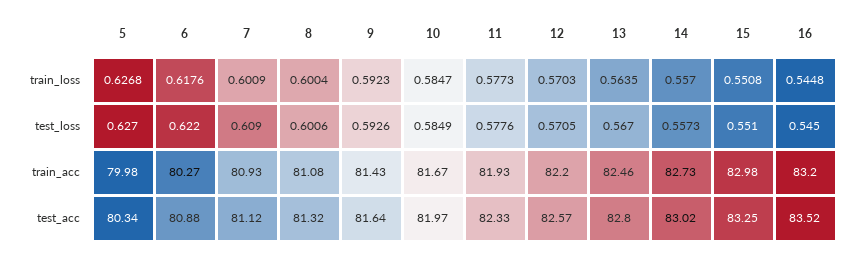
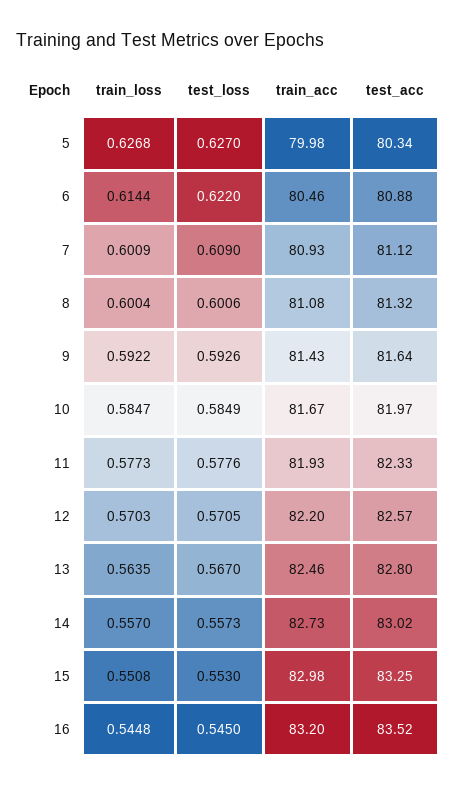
6, train_loss: 0.6176 -> 0.6144
9, train_loss: 0.5923 -> 0.5922
15, test_loss: 0.551 -> 0.553
6, train_acc: 80.27 -> 80.46

